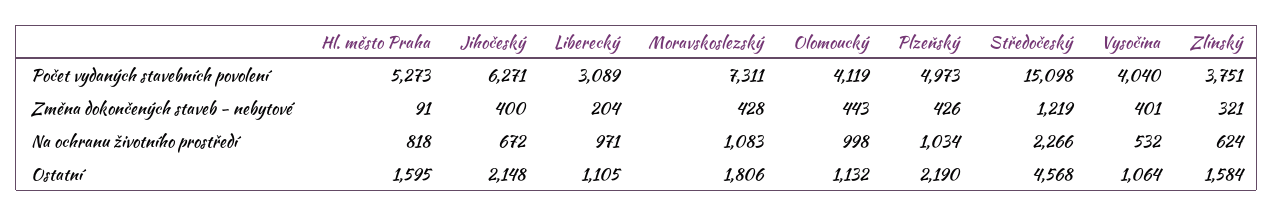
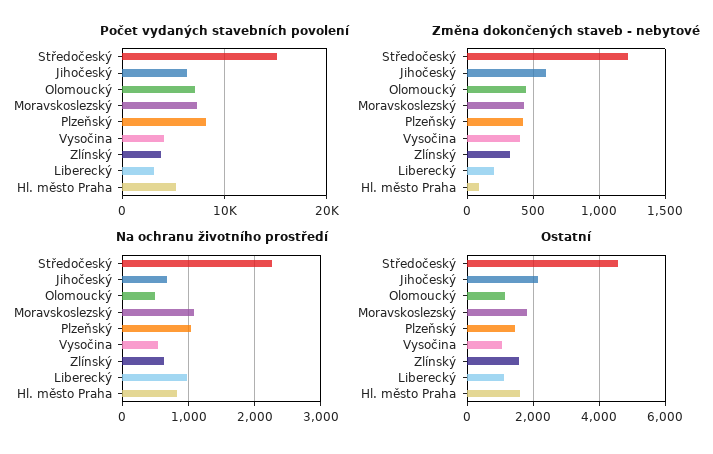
Počet vydaných stavebních povolení, Olomoucký: 4119 -> 7000
Počet vydaných stavebních povolení, Plzeňský: 4973 -> 8000
Změna dokončených staveb - nebytové, Jihočeský: 400 -> 600
Na ochranu životního prostředí, Olomoucký: 998 -> 500
Ostatní, Plzeňský: 2190 -> 1400

